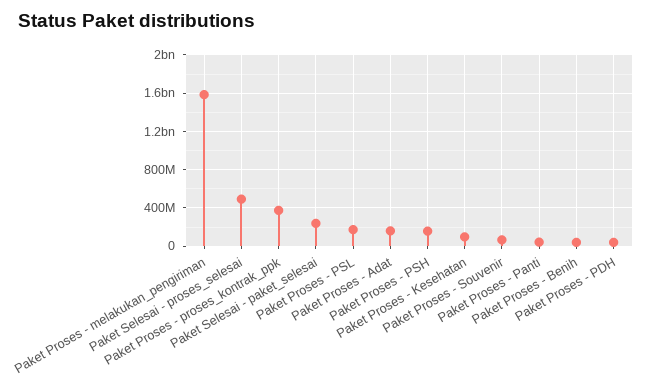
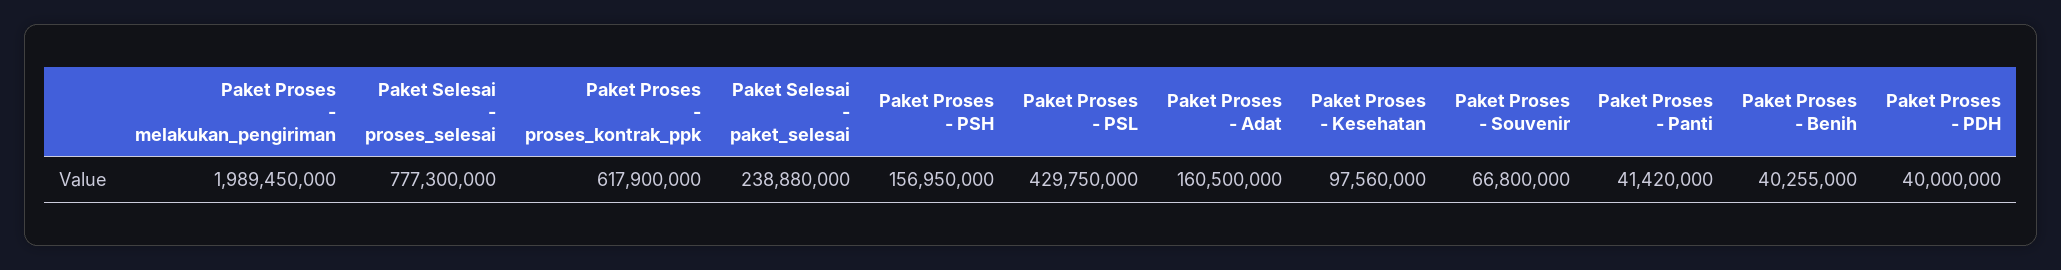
Paket Proses - melakukan_pengiriman: 1600000000 -> 1989450000
Paket Selesai - proses_selesai: 500000000 -> 777300000
Paket Proses - proses_kontrak_ppk: 400000000 -> 617900000
Paket Proses - PSL: 200000000 -> 429750000

